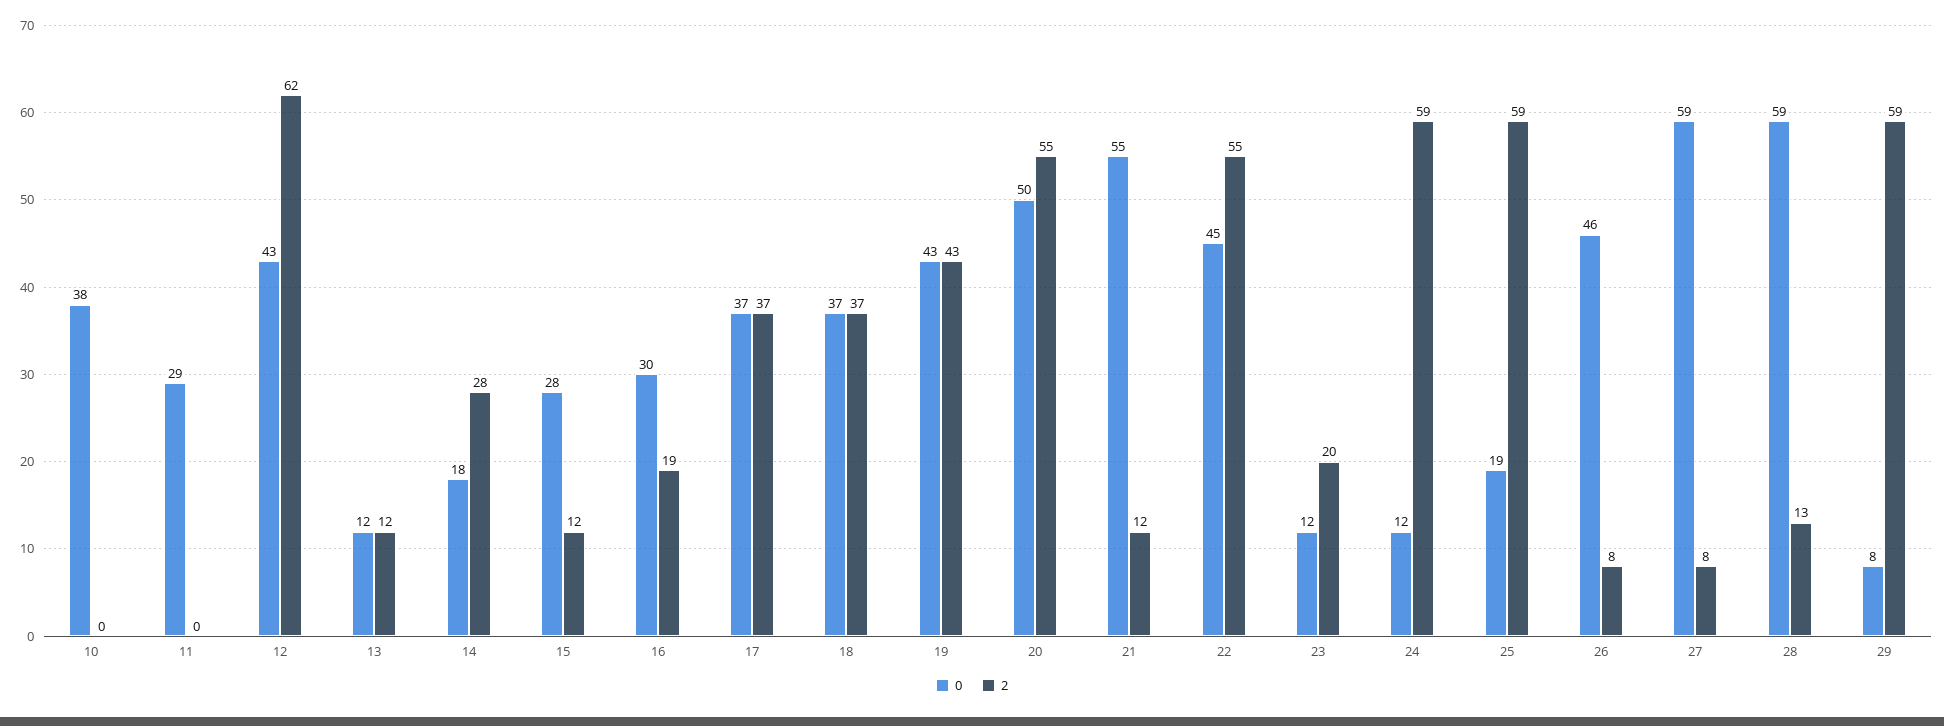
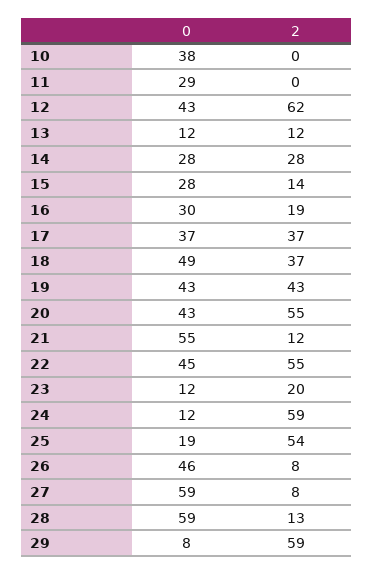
0, 14: 18 -> 28
2, 15: 12 -> 14
0, 18: 37 -> 49
0, 20: 50 -> 43
2, 25: 59 -> 54

